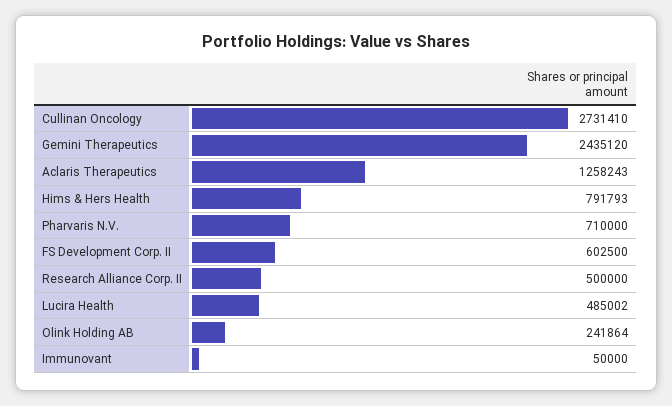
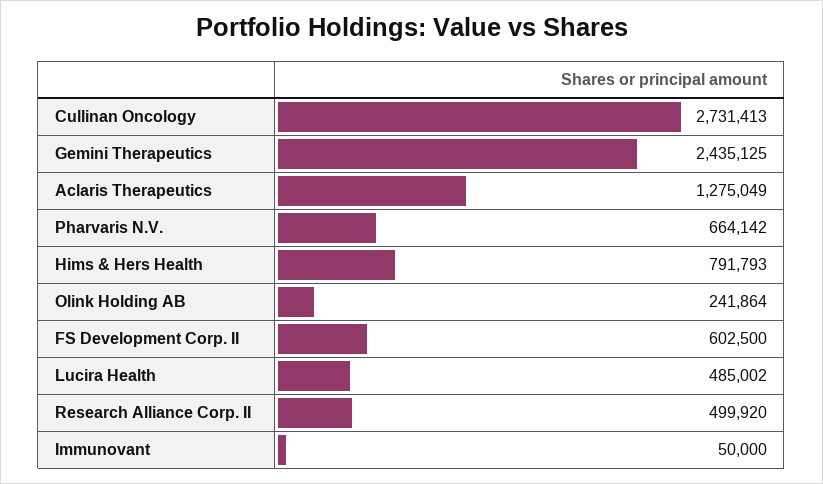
Cullinan Oncology: 2731410 -> 2731413
Gemini Therapeutics: 2435120 -> 2435125
Aclaris Therapeutics: 1258243 -> 1275049
Pharvaris N.V.: 710000 -> 664142
Research Alliance Corp. II: 500000 -> 499920

